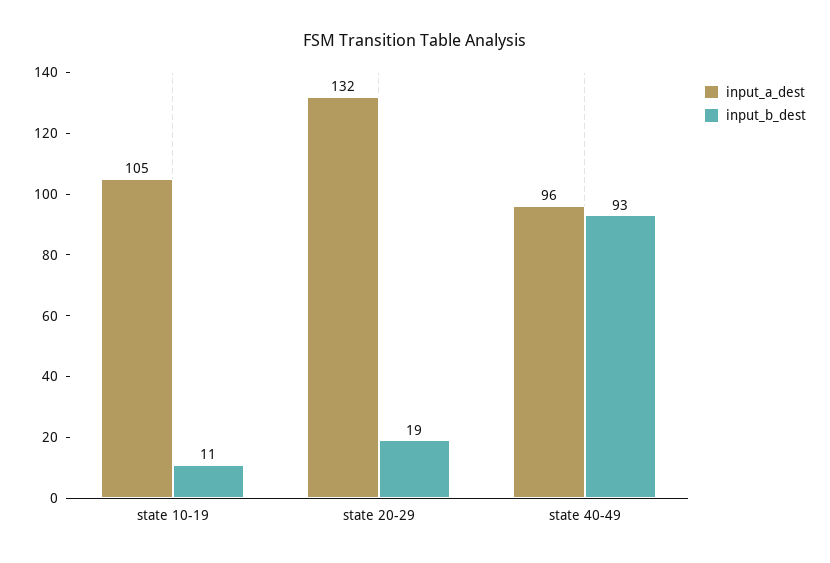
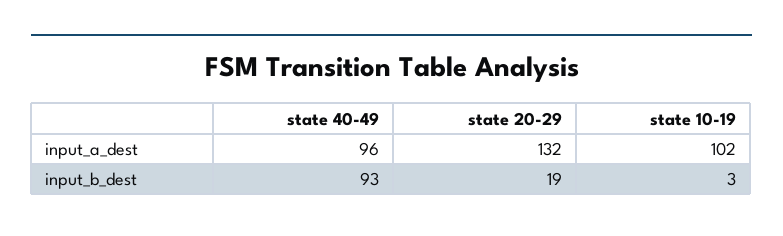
input_a_dest, state 10-19: 105 -> 102
input_b_dest, state 10-19: 11 -> 3

